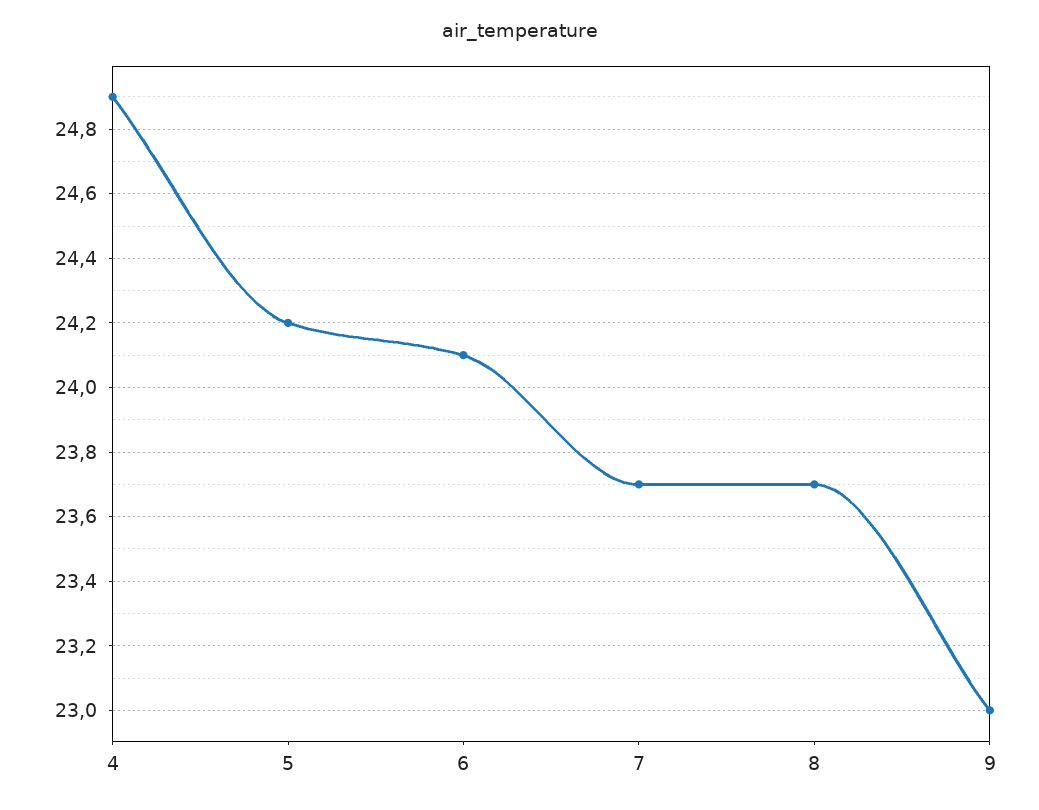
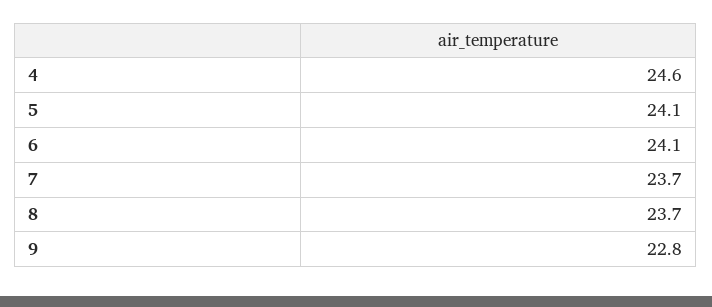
4: 24.9 -> 24.6
5: 24.2 -> 24.1
9: 23 -> 22.8

